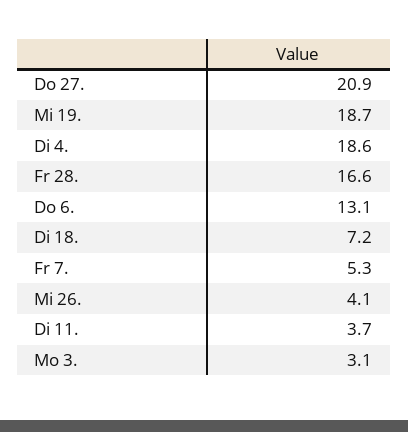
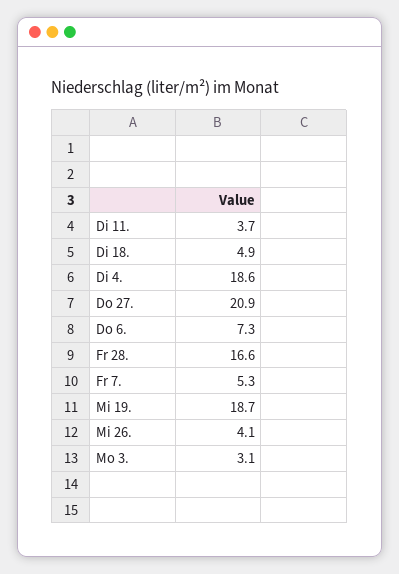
Do 6.: 13.1 -> 7.3
Di 18.: 7.2 -> 4.9

